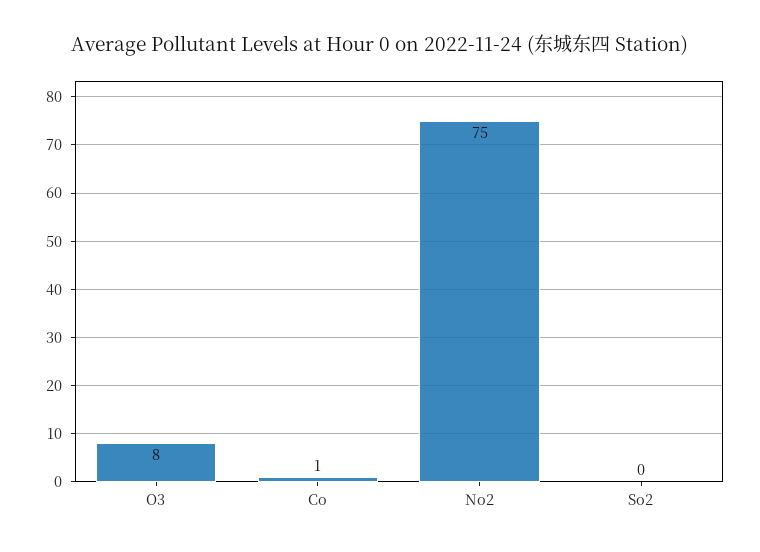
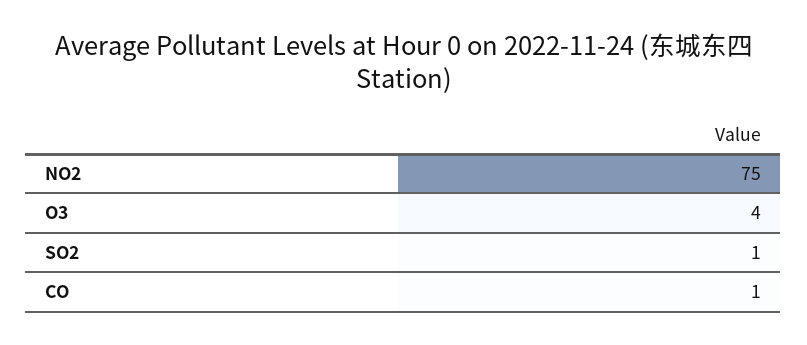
O3: 8 -> 4
So2: 0 -> 1

